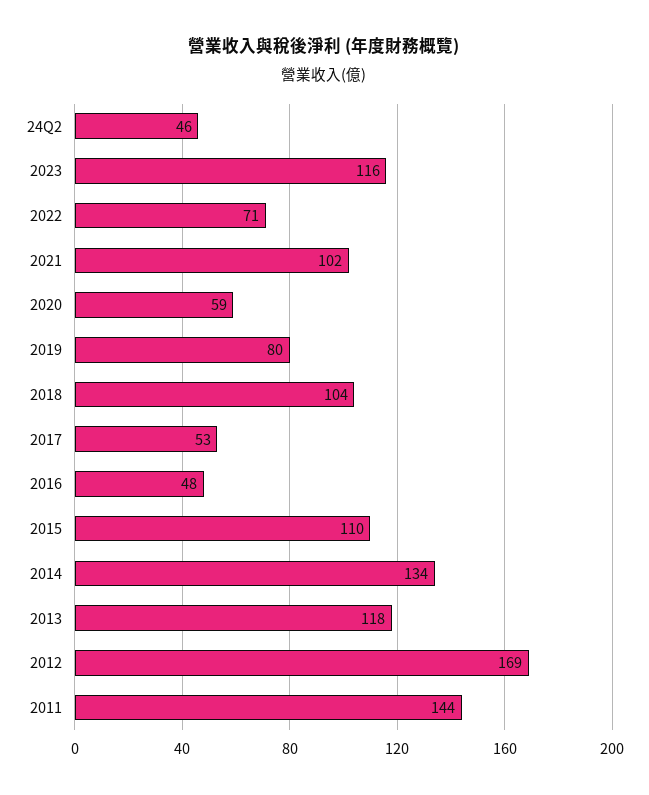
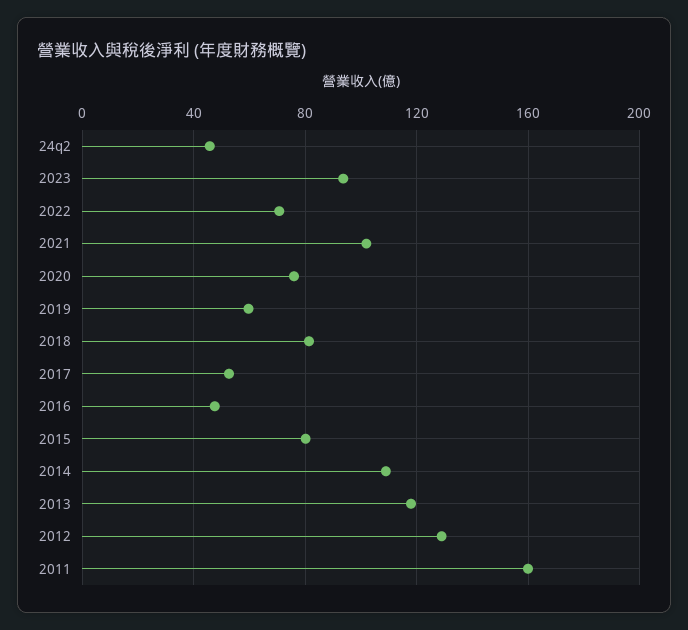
2023: 116 -> 95
2020: 59 -> 75
2019: 80 -> 60
2018: 104 -> 80
2015: 110 -> 80
2014: 134 -> 110
2012: 169 -> 130
2011: 144 -> 160

